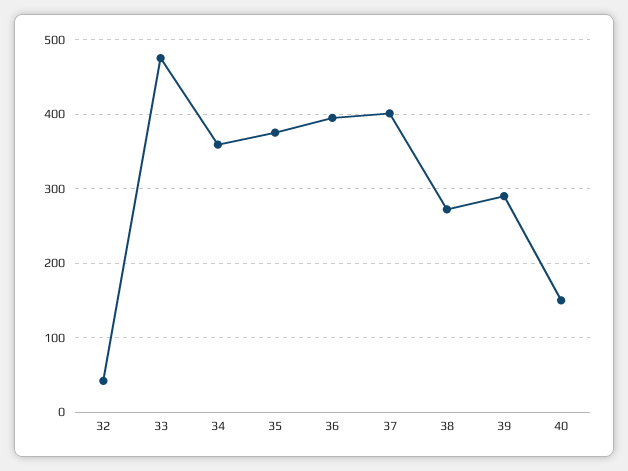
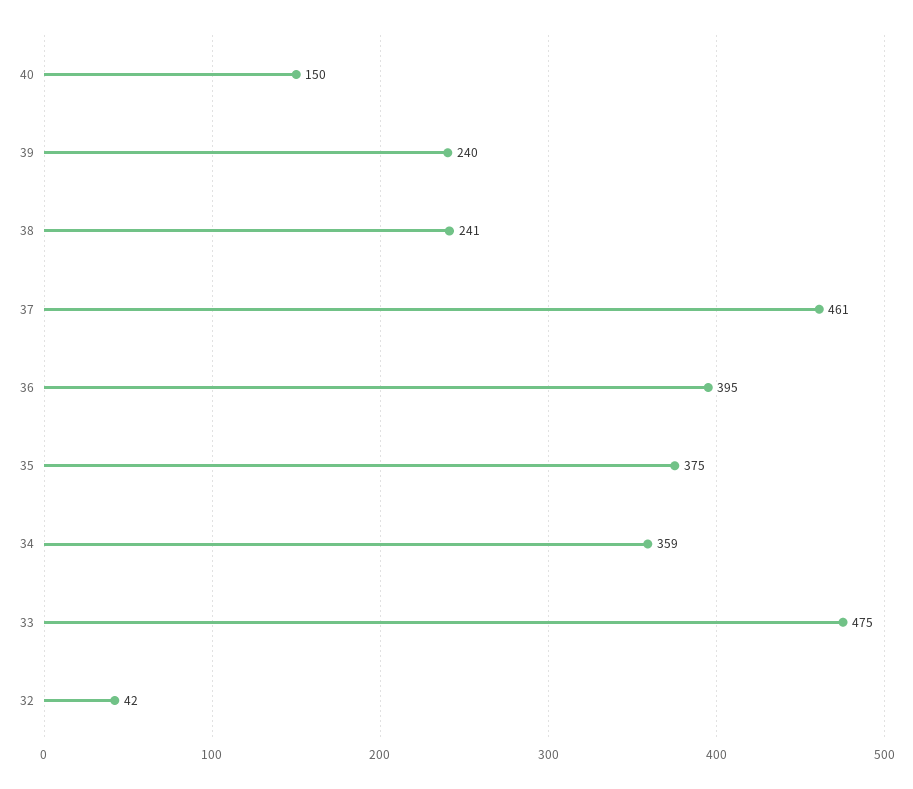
37: 400 -> 461
38: 270 -> 241
39: 290 -> 240

